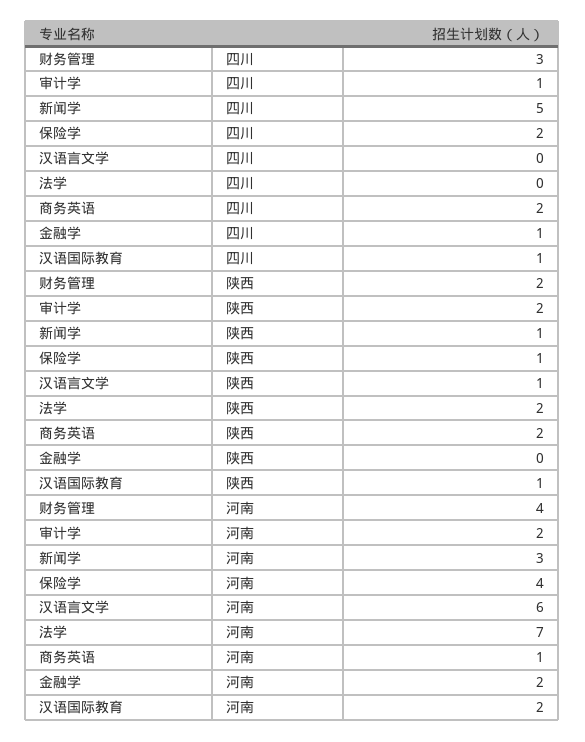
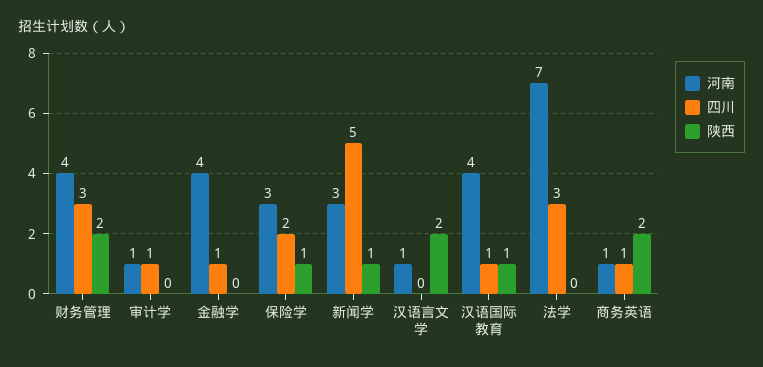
四川, 法学: 0 -> 3
四川, 商务英语: 2 -> 1
陕西, 审计学: 2 -> 0
陕西, 汉语言文学: 1 -> 2
陕西, 法学: 2 -> 0
河南, 审计学: 2 -> 1
河南, 保险学: 4 -> 3
河南, 汉语言文学: 6 -> 1
河南, 金融学: 2 -> 4
河南, 汉语国际教育: 2 -> 4

